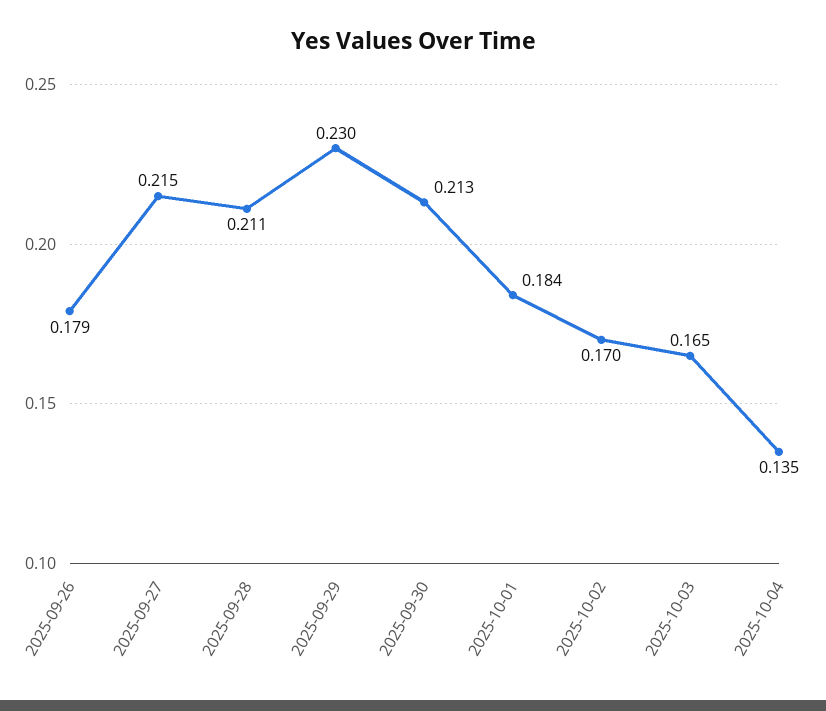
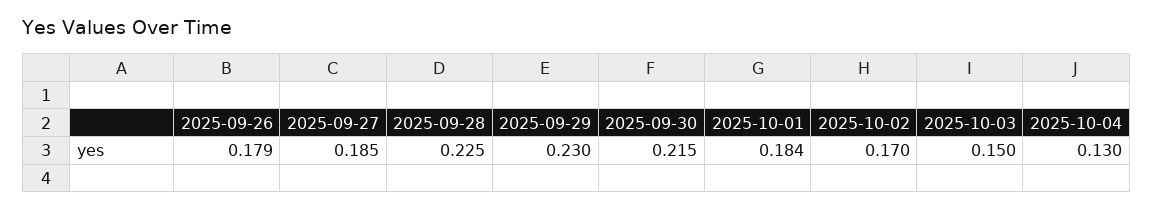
2025-09-27: 0.215 -> 0.185
2025-09-28: 0.211 -> 0.225
2025-09-30: 0.213 -> 0.215
2025-10-03: 0.165 -> 0.15
2025-10-04: 0.135 -> 0.13

